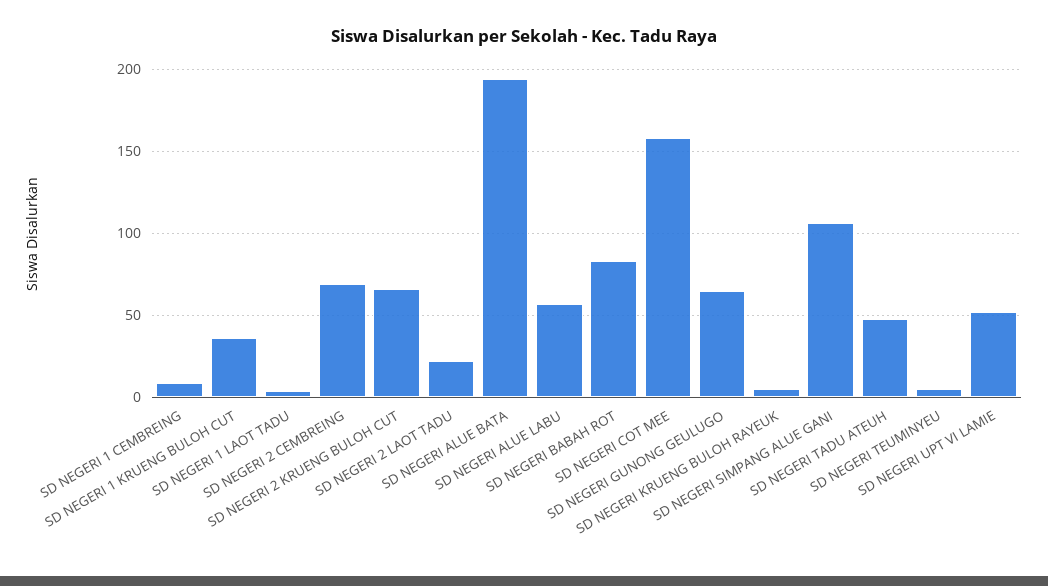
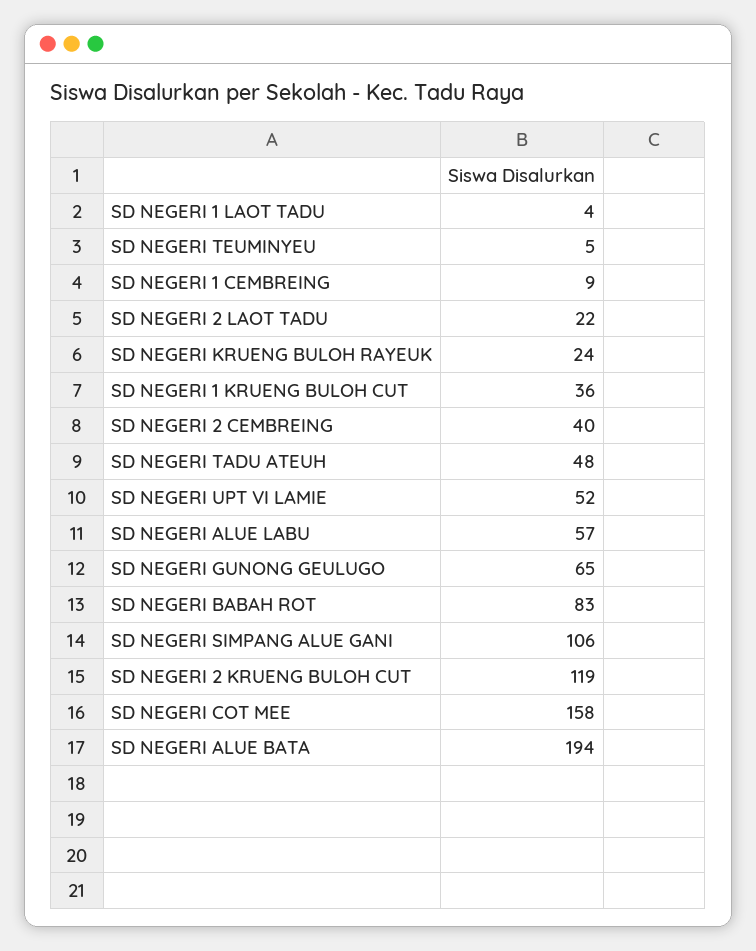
SD NEGERI 2 CEMBREING: 70 -> 40
SD NEGERI 2 KRUENG BULOH CUT: 65 -> 119
SD NEGERI KRUENG BULOH RAYEUK: 5 -> 24

